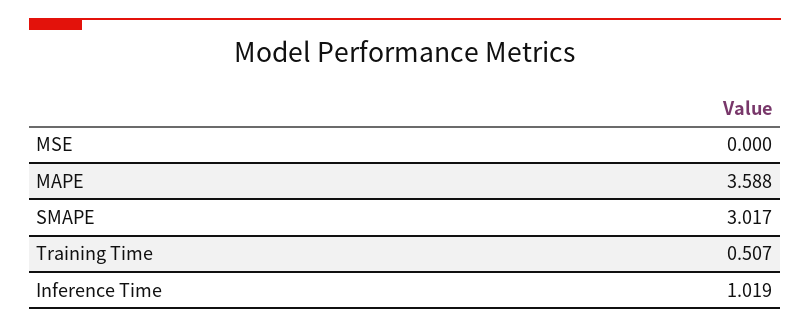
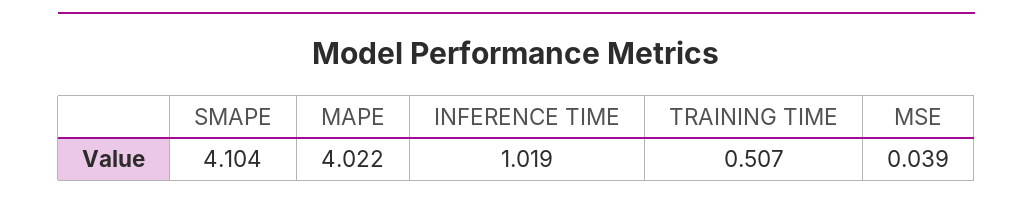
MSE: 0 -> 0.039
MAPE: 3.588 -> 4.022
SMAPE: 3.017 -> 4.104

